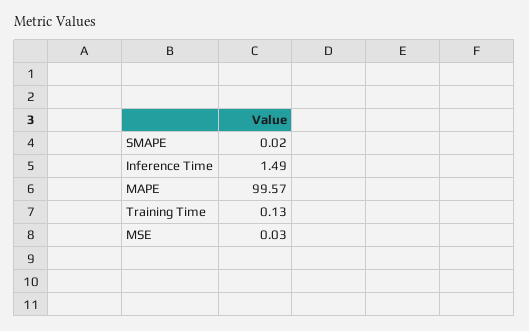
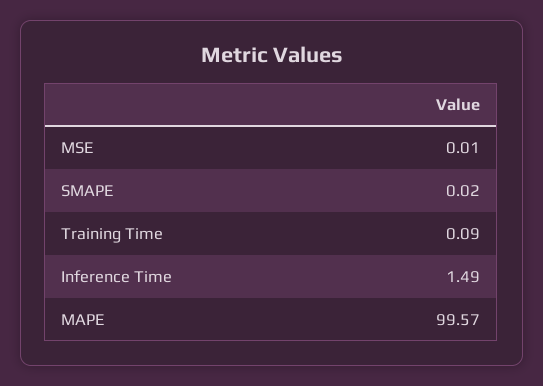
Training Time: 0.13 -> 0.09
MSE: 0.03 -> 0.01

